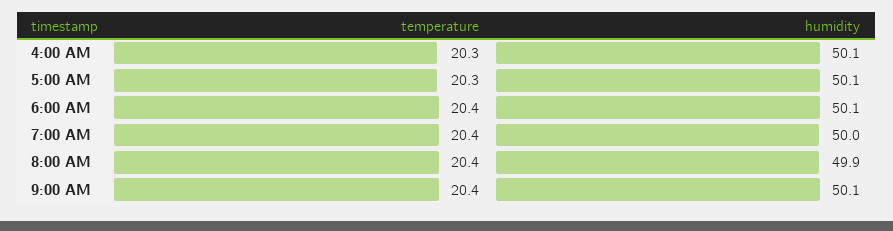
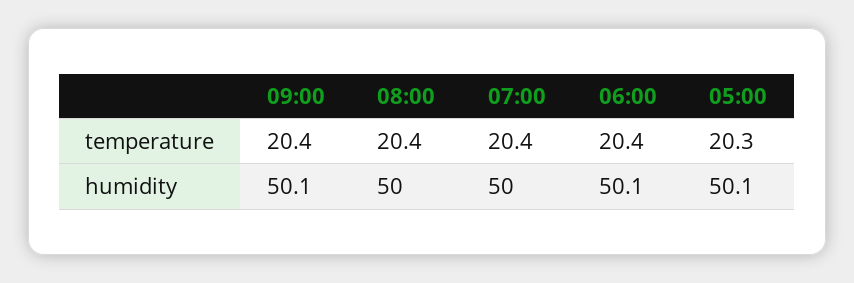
temperature, 4:00 AM: 20.3 -> none
humidity, 4:00 AM: 50.1 -> none
humidity, 8:00 AM: 49.9 -> 50

